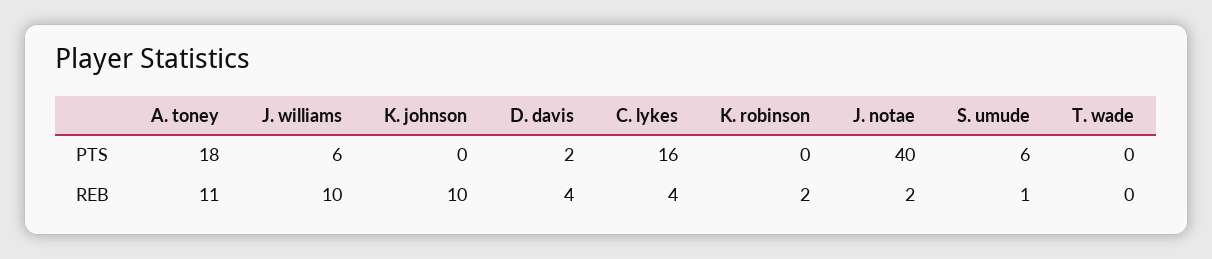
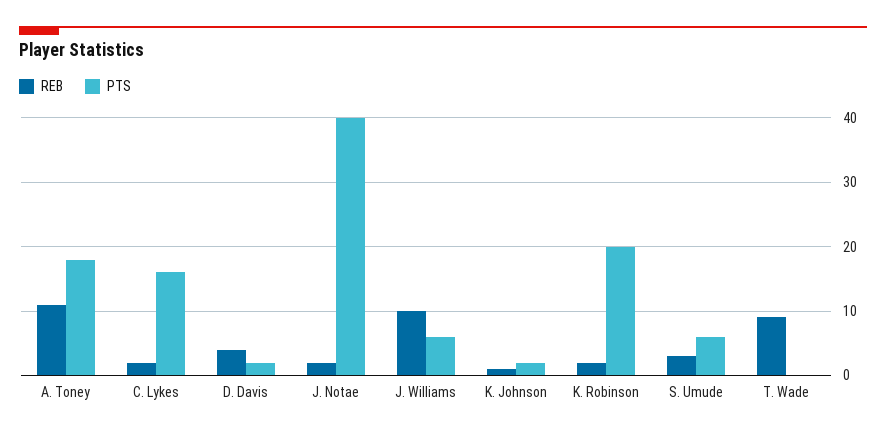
PTS, K. johnson: 0 -> 2
PTS, K. robinson: 0 -> 20
REB, K. johnson: 10 -> 1
REB, C. lykes: 4 -> 2
REB, S. umude: 1 -> 3
REB, T. wade: 0 -> 9

